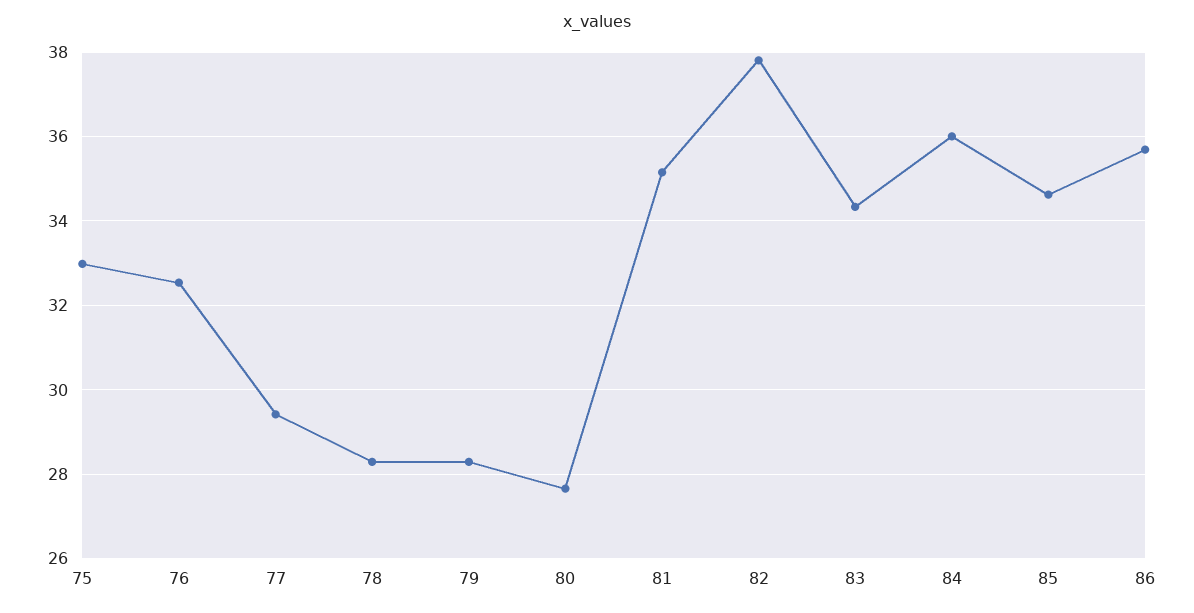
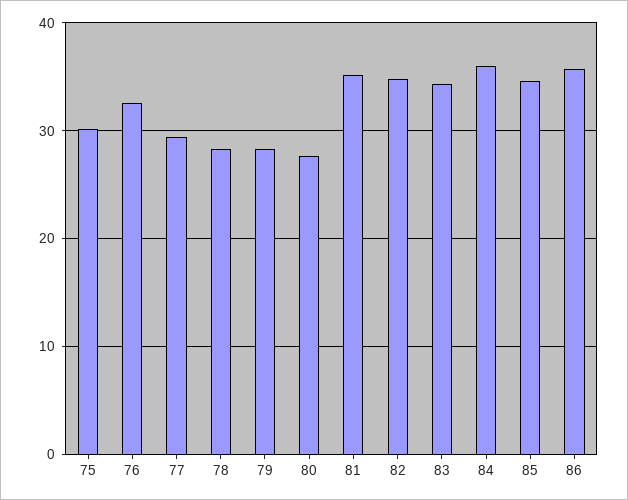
75: 33 -> 30
82: 37.8 -> 35

